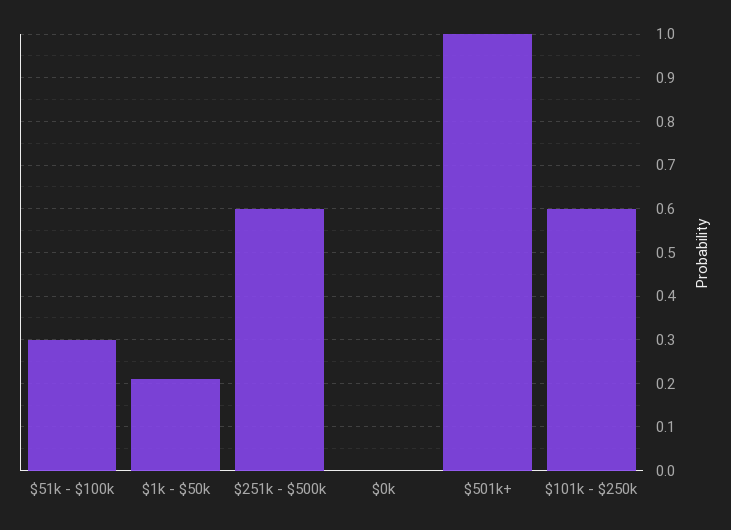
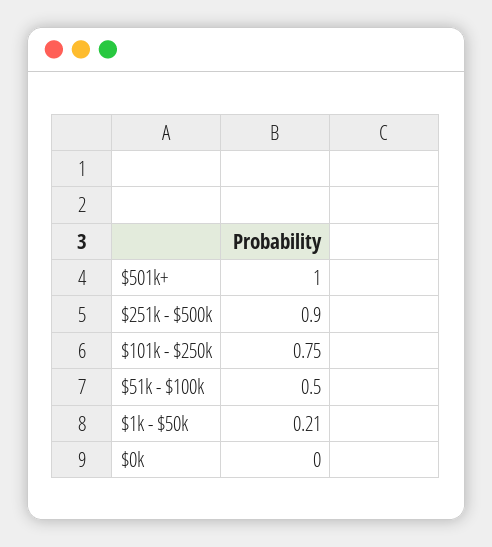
$51k - $100k: 0.3 -> 0.5
$251k - $500k: 0.6 -> 0.9
$101k - $250k: 0.6 -> 0.75

